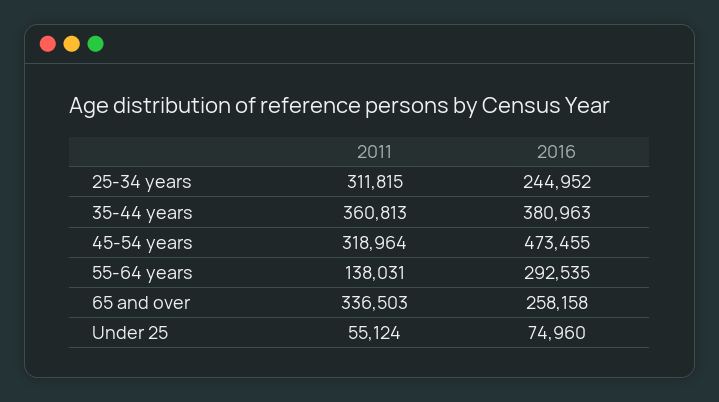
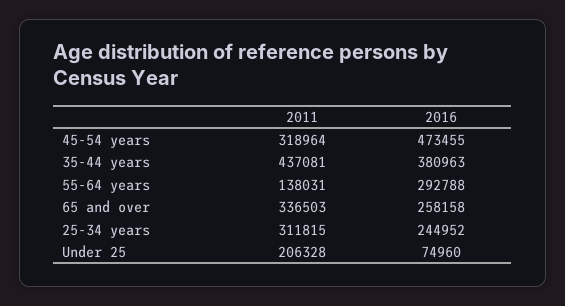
2011, 35-44 years: 360813 -> 437081
2016, 55-64 years: 292535 -> 292788
2011, Under 25: 55124 -> 206328

